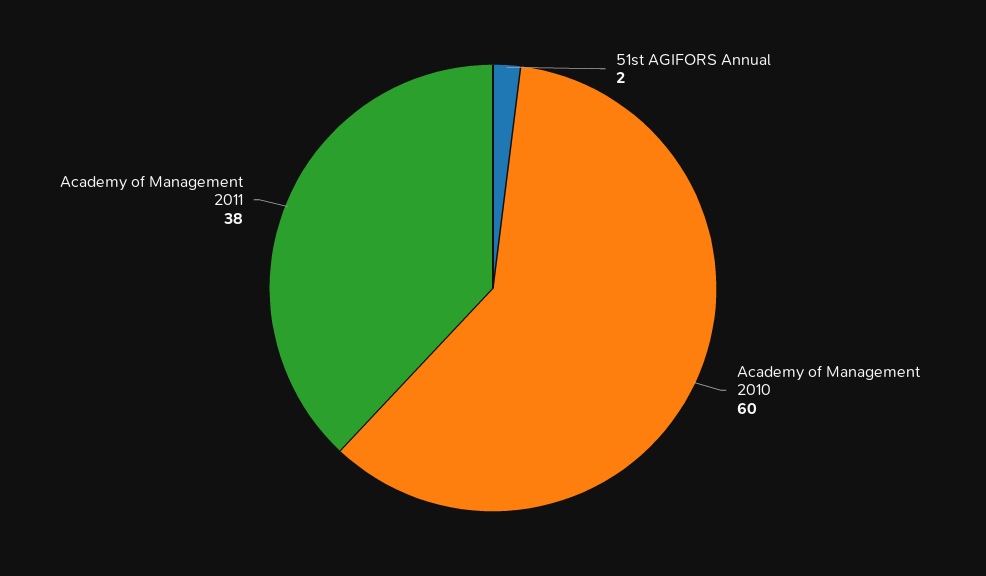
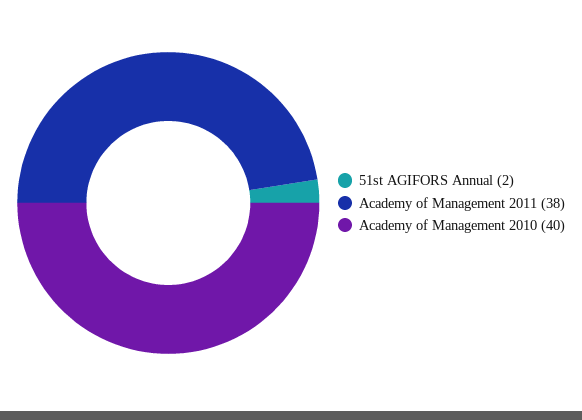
Academy of Management 2010: 60 -> 40

